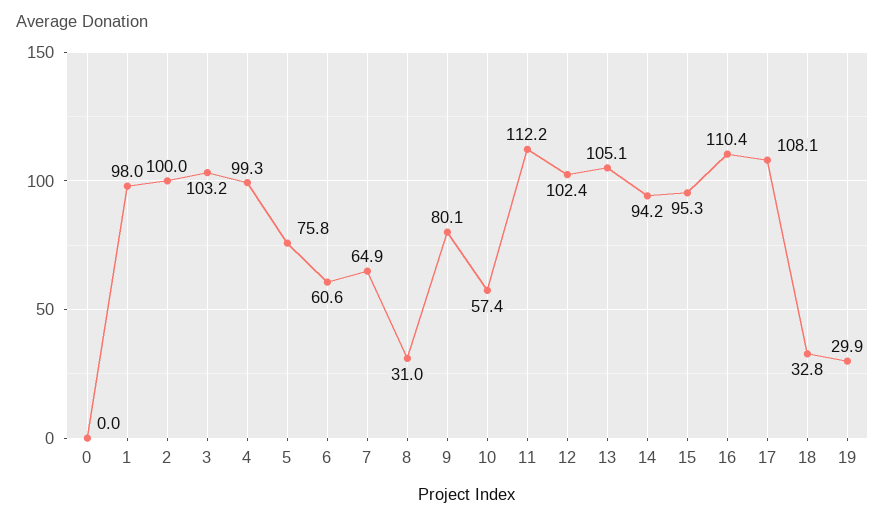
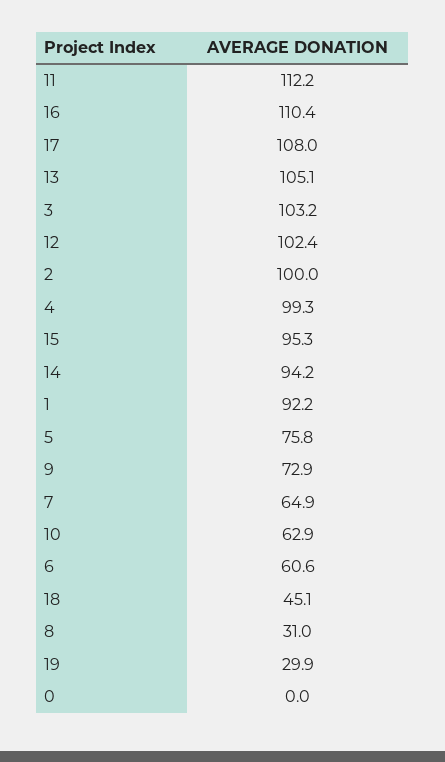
1: 98 -> 92.2
9: 80.1 -> 72.9
10: 57.4 -> 62.9
17: 108.1 -> 108
18: 32.8 -> 45.1

